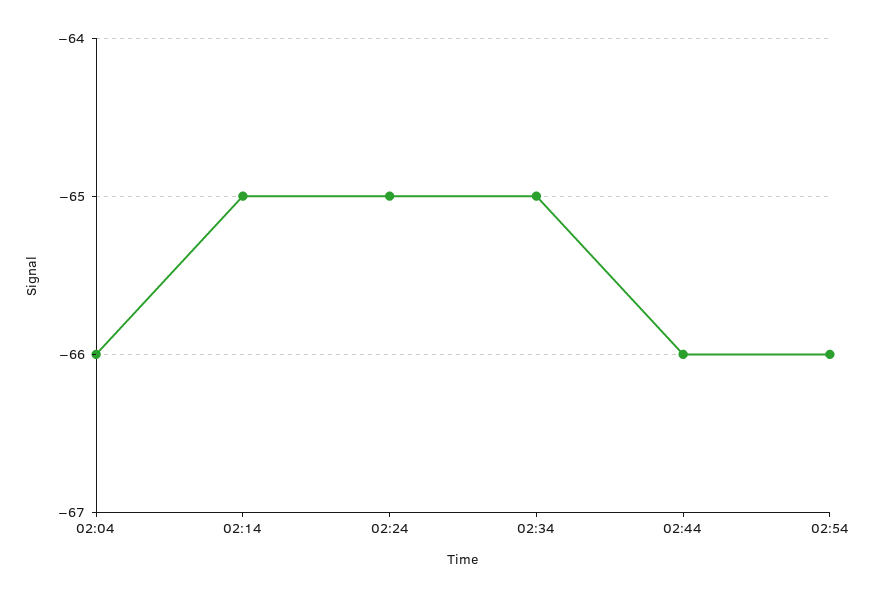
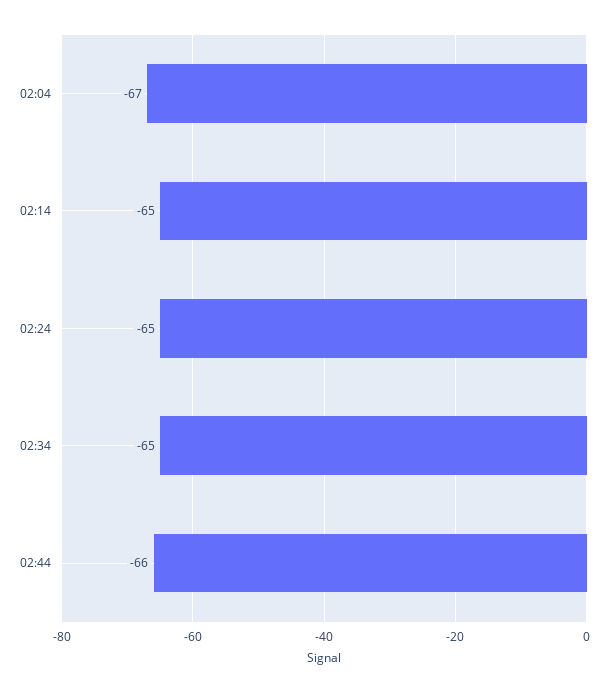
02:04: -66 -> -67
02:54: -66 -> none

